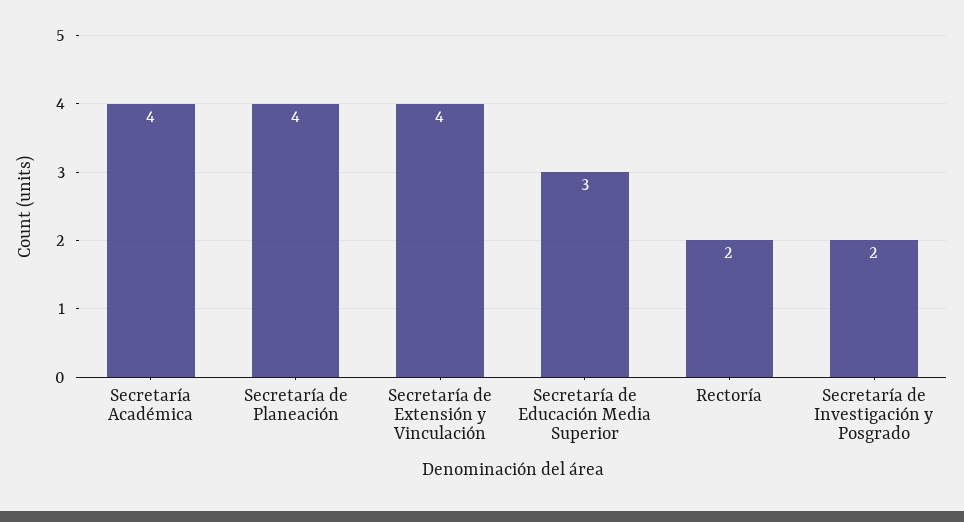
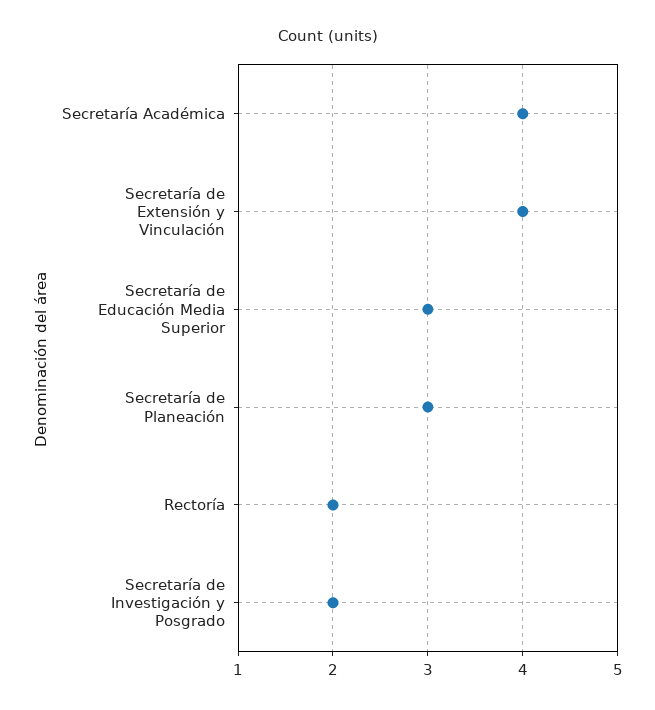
Secretaría de Planeación: 4 -> 3

